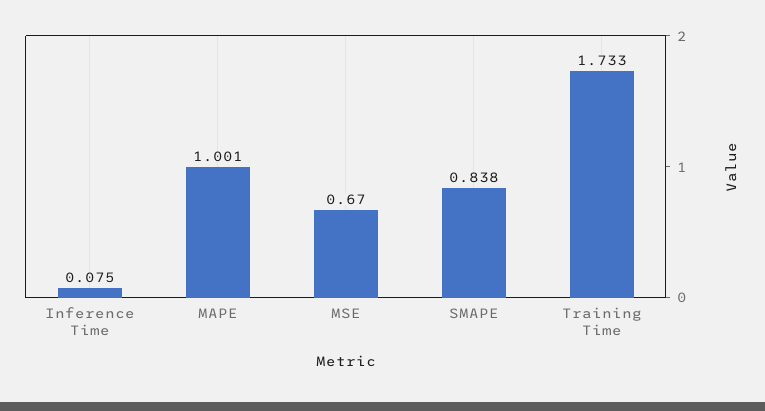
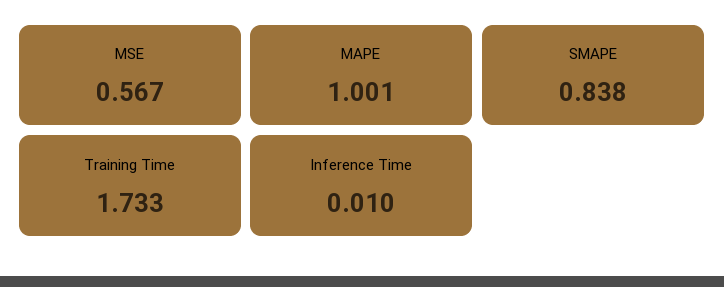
Inference Time: 0.075 -> 0.01
MSE: 0.67 -> 0.567

